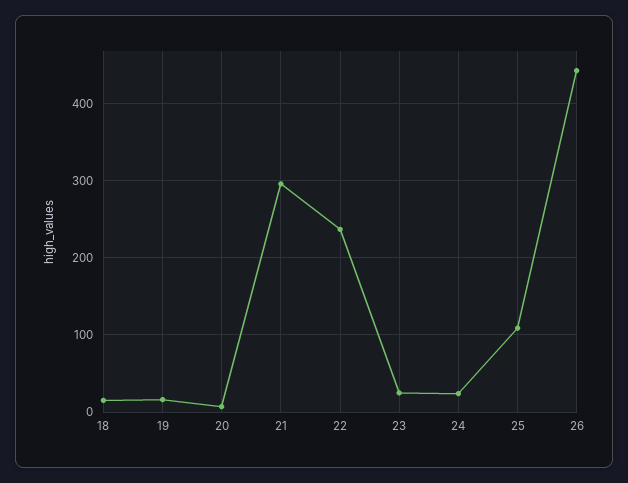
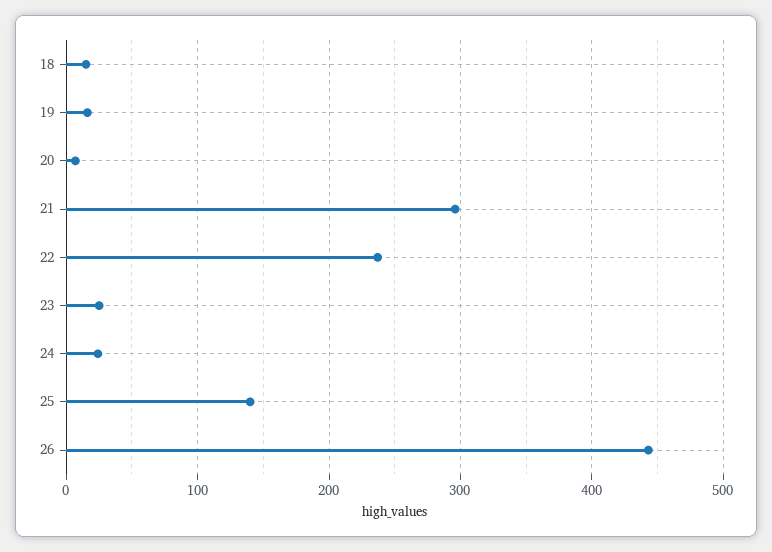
25: 110 -> 140

